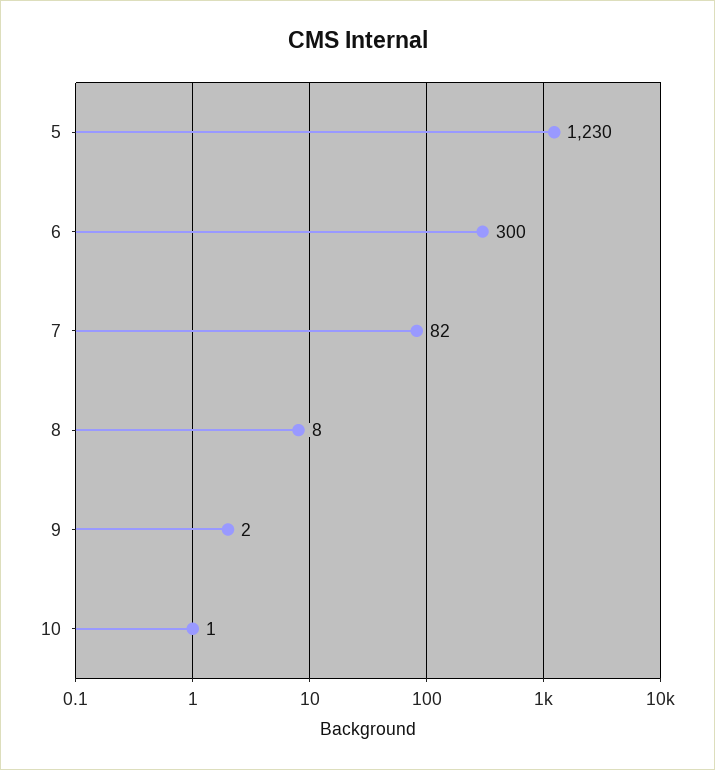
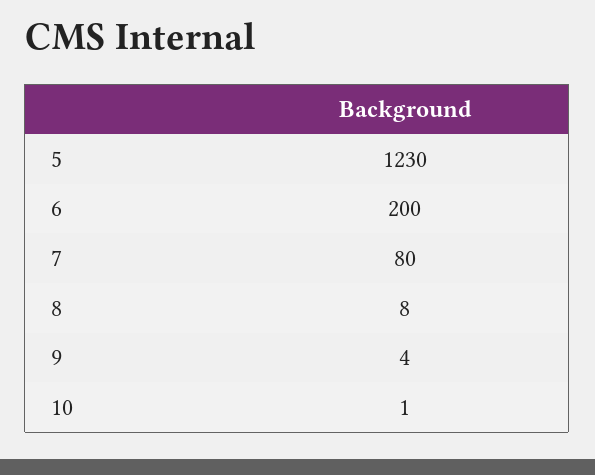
6: 300 -> 200
7: 82 -> 80
9: 2 -> 4

